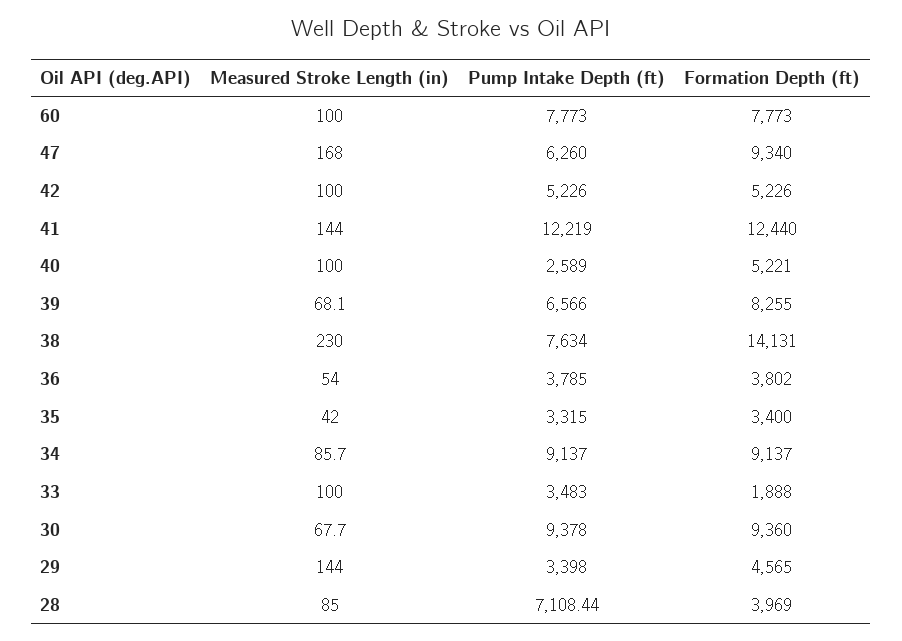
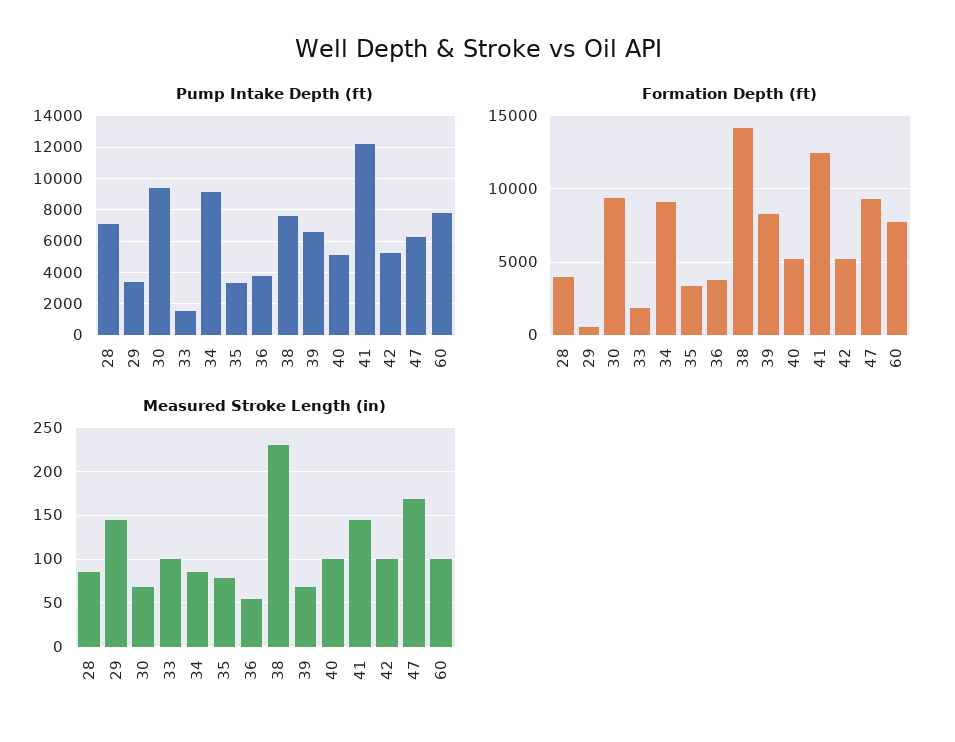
Pump Intake Depth (ft), 40: 2589 -> 5000
Measured Stroke Length (in), 35: 42 -> 80
Pump Intake Depth (ft), 33: 3483 -> 1500
Formation Depth (ft), 29: 4565 -> 500

